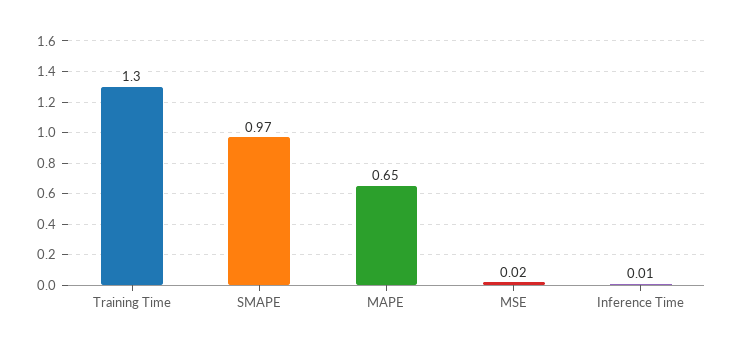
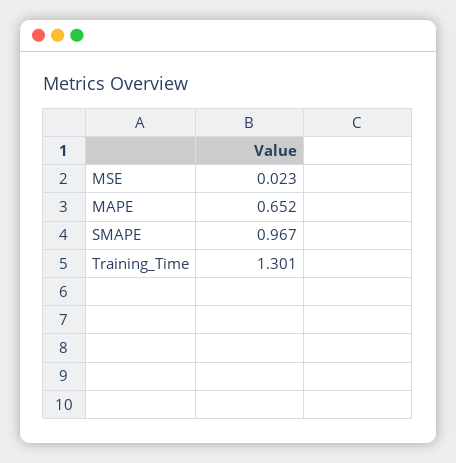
Inference Time: 0.01 -> none

